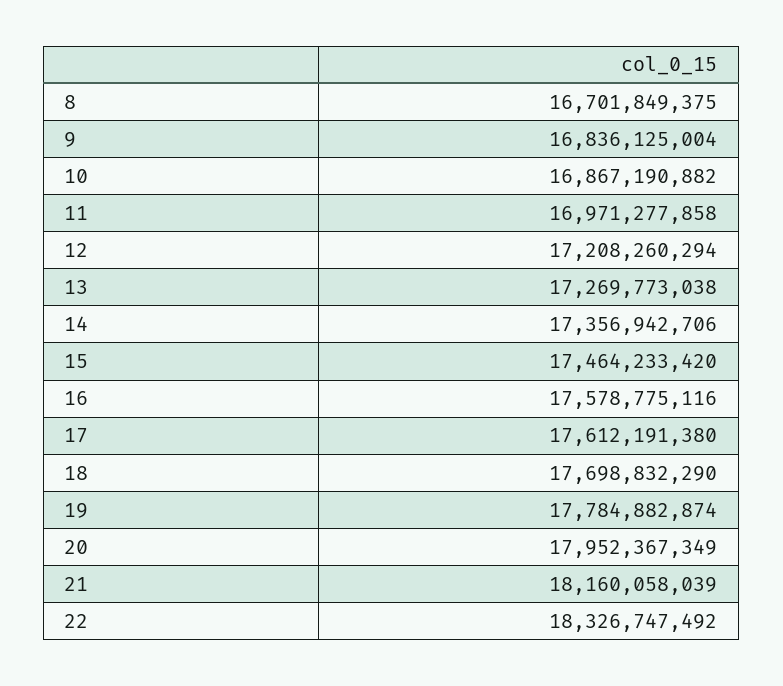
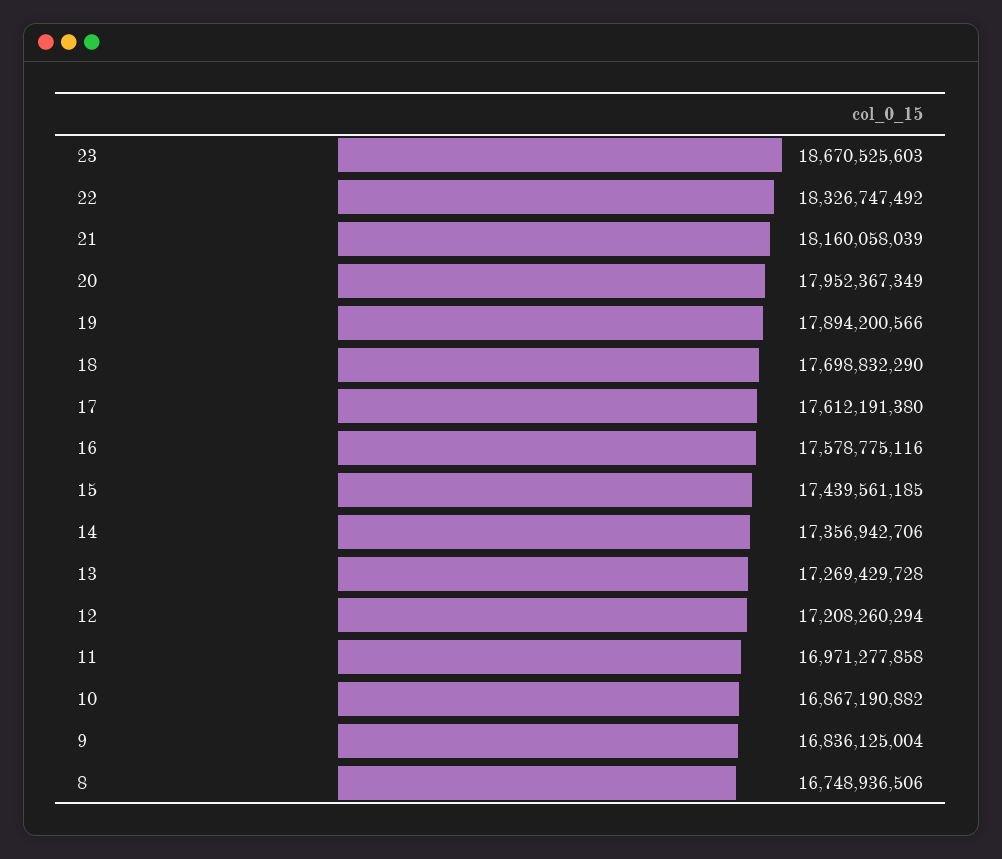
8: 16701849375 -> 16748936506
13: 17269773038 -> 17269429728
15: 17464233420 -> 17439561185
19: 17784882874 -> 17894200566
23: none -> 18670525603

